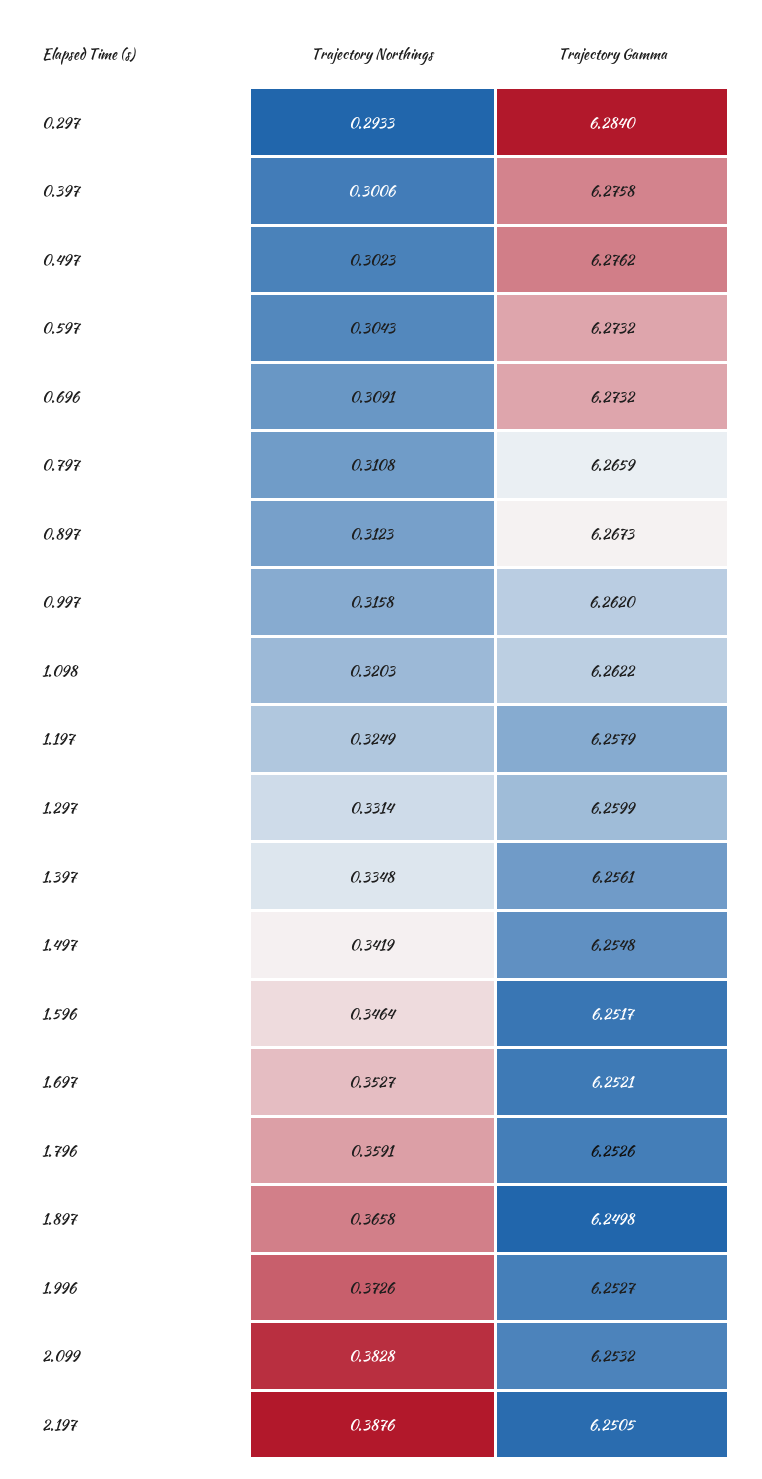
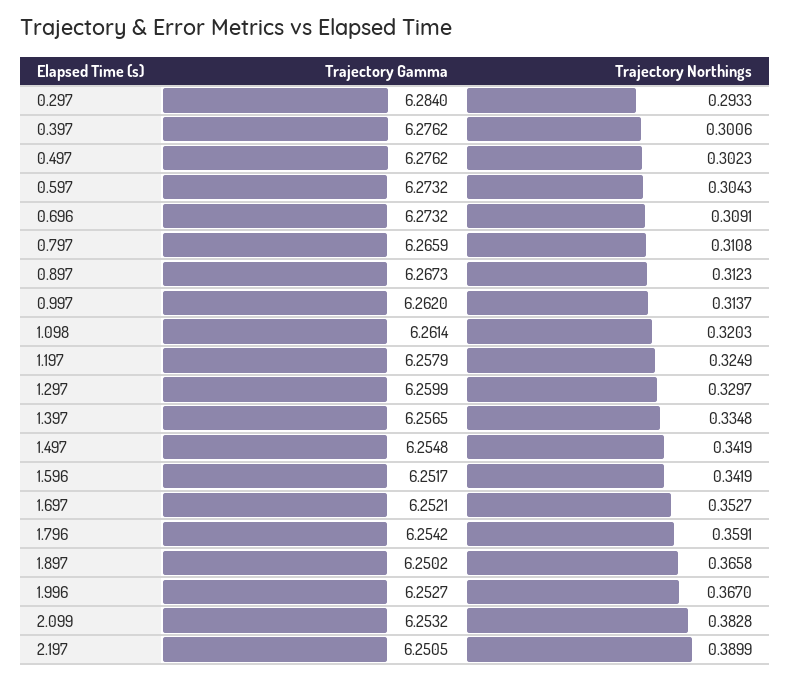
Trajectory Gamma, 0.397: 6.2758 -> 6.2762
Trajectory Northings, 0.997: 0.3158 -> 0.3137
Trajectory Gamma, 1.098: 6.2622 -> 6.2614
Trajectory Northings, 1.297: 0.3314 -> 0.3297
Trajectory Gamma, 1.397: 6.2561 -> 6.2565
Trajectory Northings, 1.596: 0.3464 -> 0.3419
Trajectory Gamma, 1.796: 6.2526 -> 6.2542
Trajectory Gamma, 1.897: 6.2498 -> 6.2502
Trajectory Northings, 1.996: 0.3726 -> 0.367
Trajectory Northings, 2.197: 0.3876 -> 0.3899

